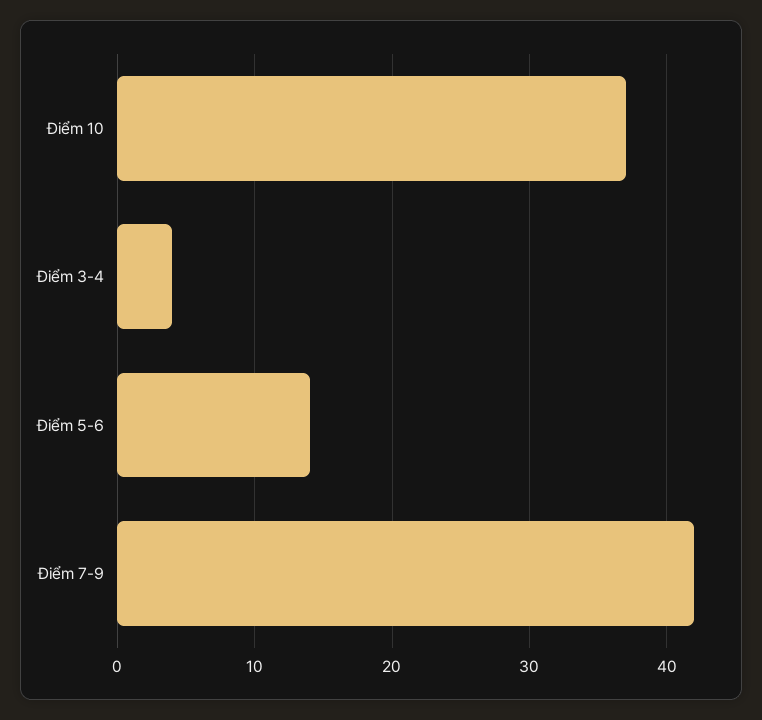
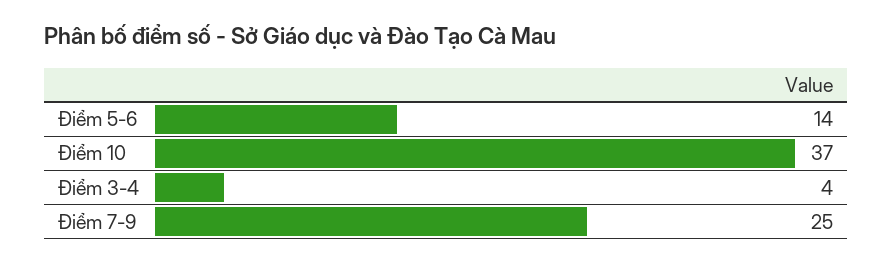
Điểm 7-9: 42 -> 25

